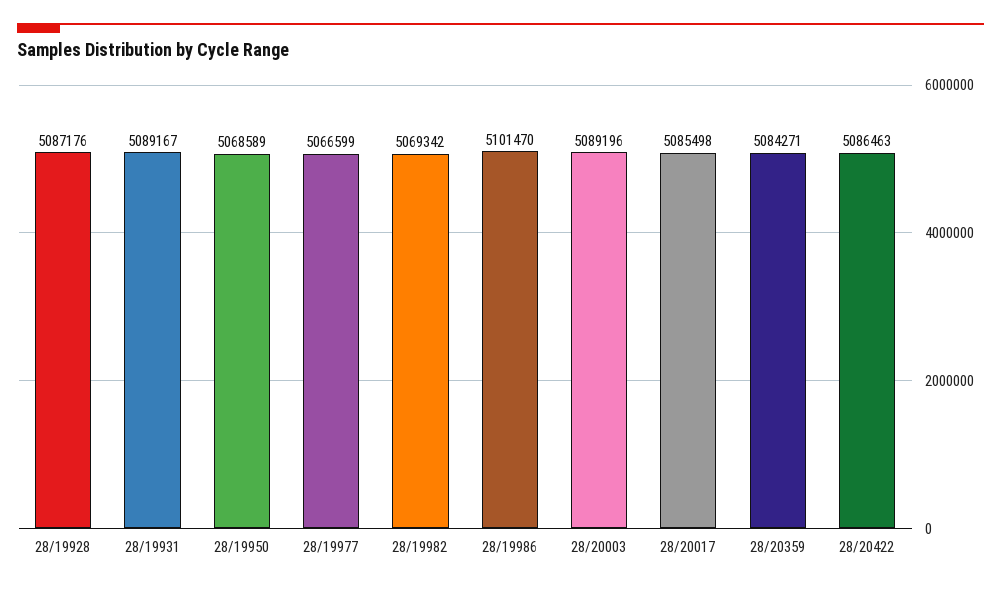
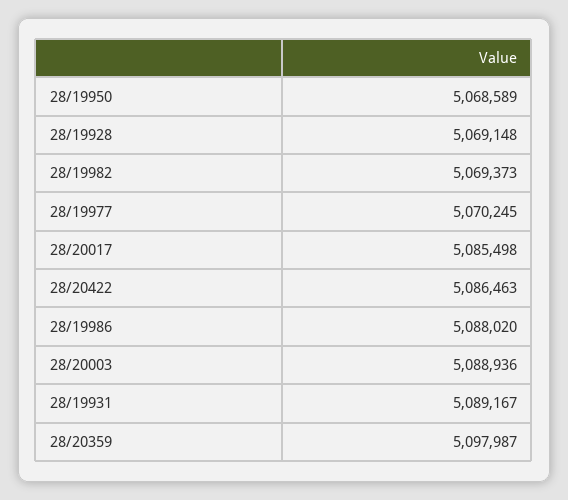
28/19928: 5087176 -> 5069148
28/19977: 5066599 -> 5070245
28/19982: 5069342 -> 5069373
28/19986: 5101470 -> 5088020
28/20003: 5089196 -> 5088936
28/20359: 5084271 -> 5097987

